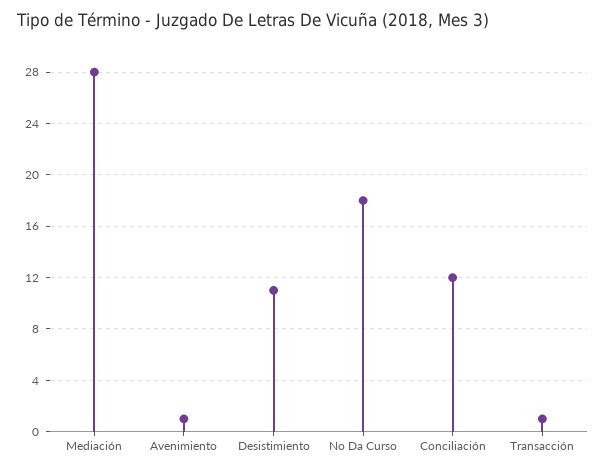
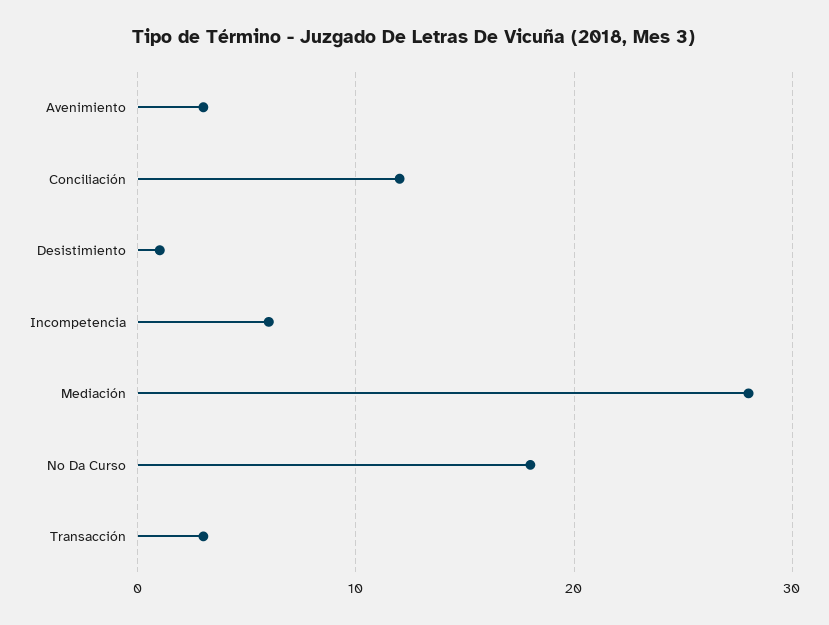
Avenimiento: 1 -> 3
Desistimiento: 11 -> 1
Transacción: 1 -> 3
Incompetencia: none -> 6

